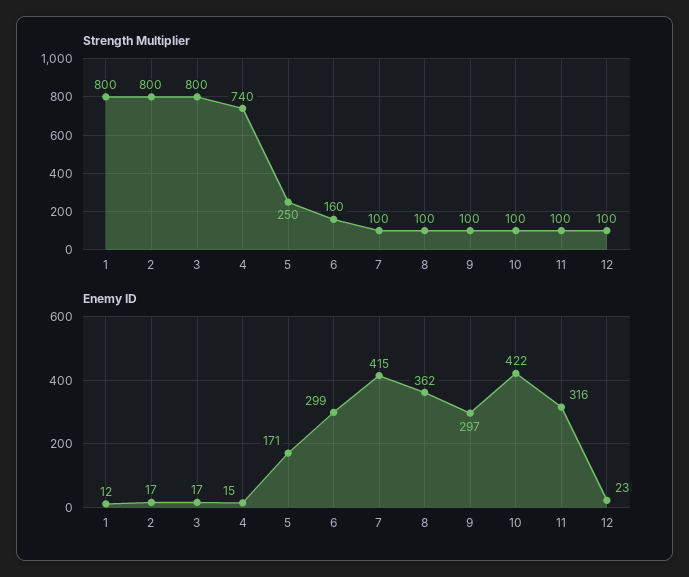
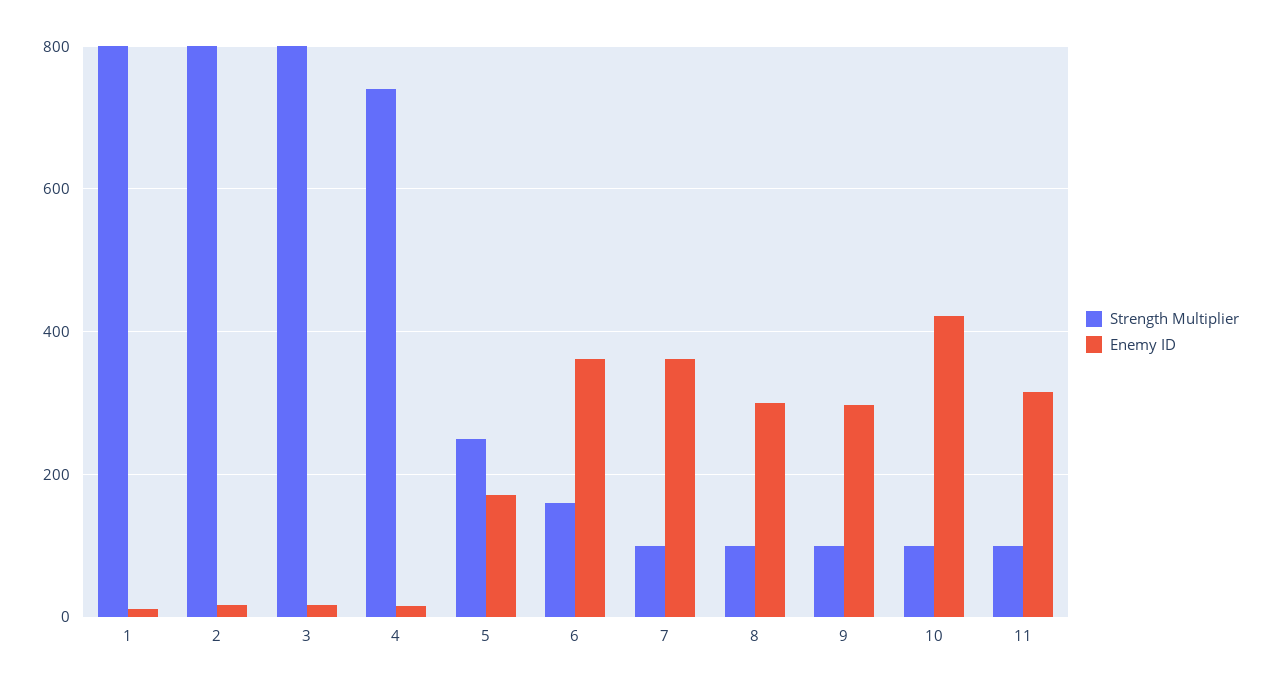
Strength Multiplier, 12: 100 -> none
Enemy ID, 6: 299 -> 360
Enemy ID, 7: 415 -> 360
Enemy ID, 8: 362 -> 300
Enemy ID, 12: 23 -> none

